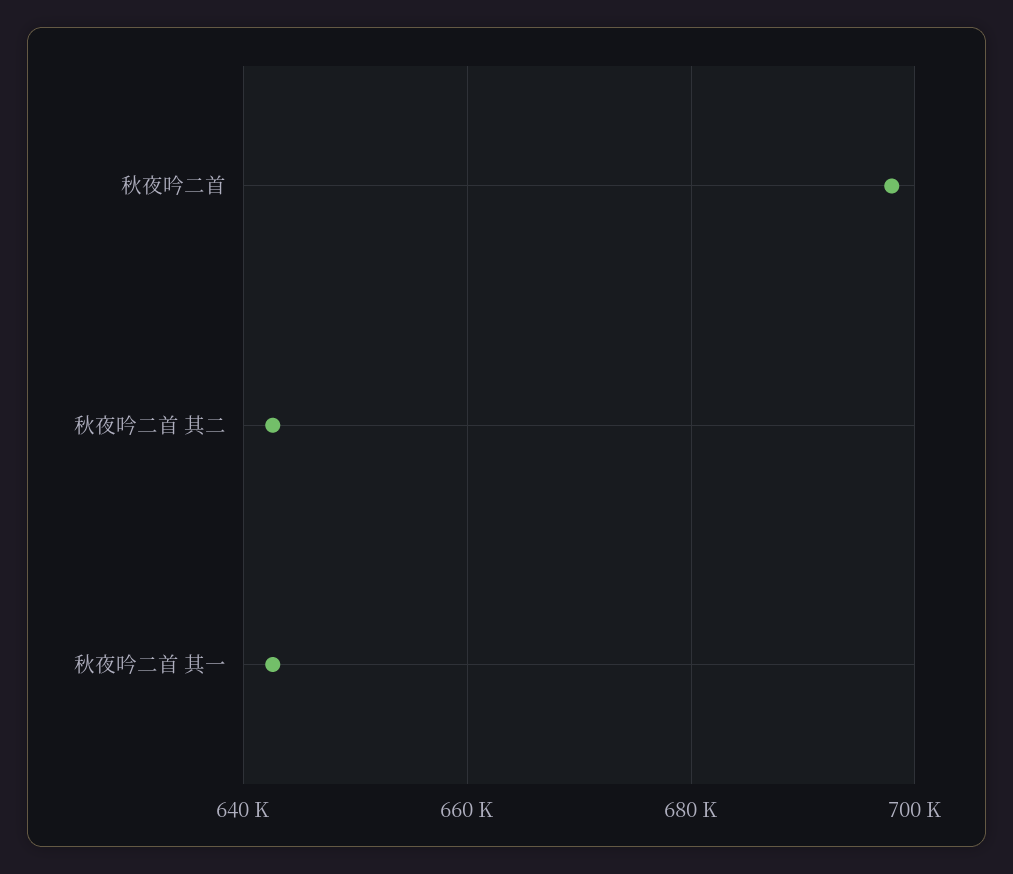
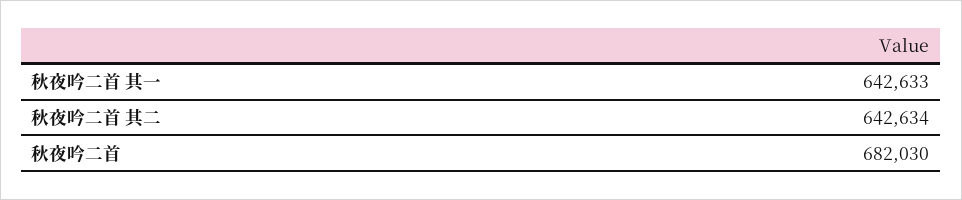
秋夜吟二首: 698000 -> 682030

